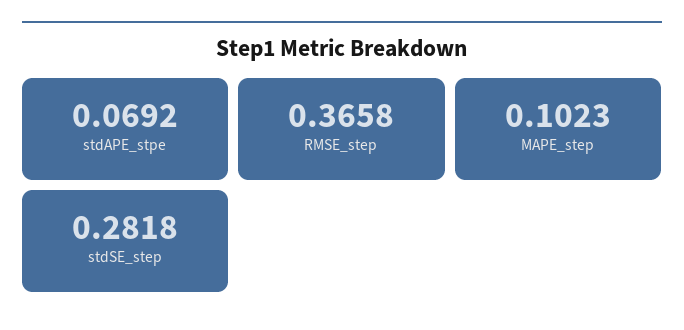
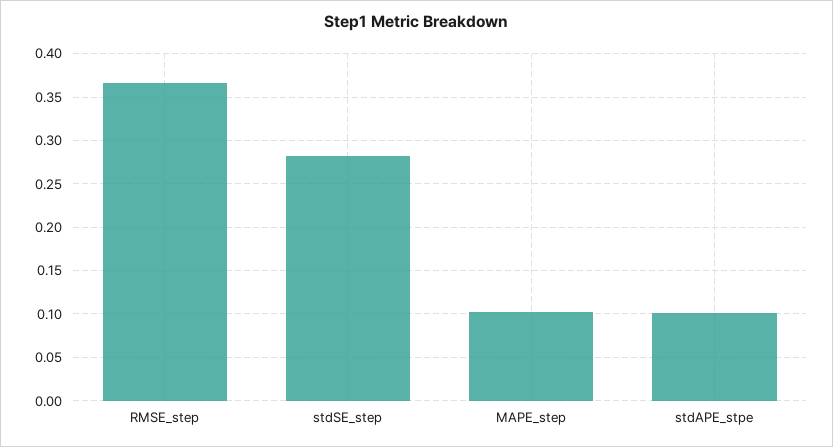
stdAPE_stpe: 0.0692 -> 0.1

